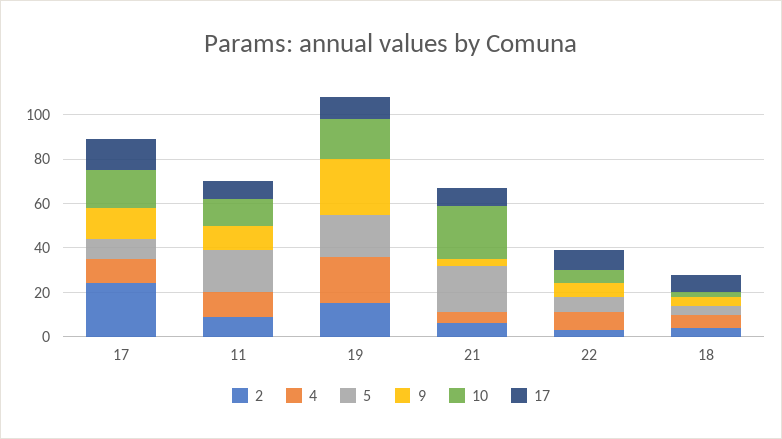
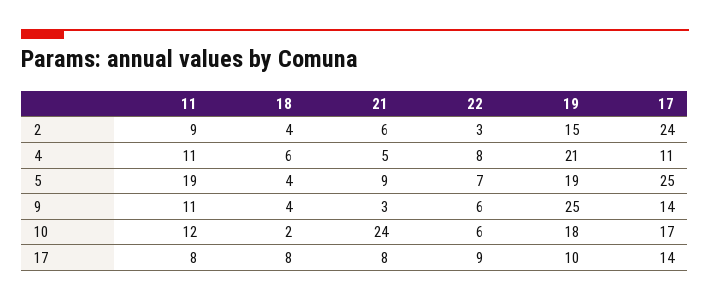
5, 17: 10 -> 25
5, 21: 20 -> 9

